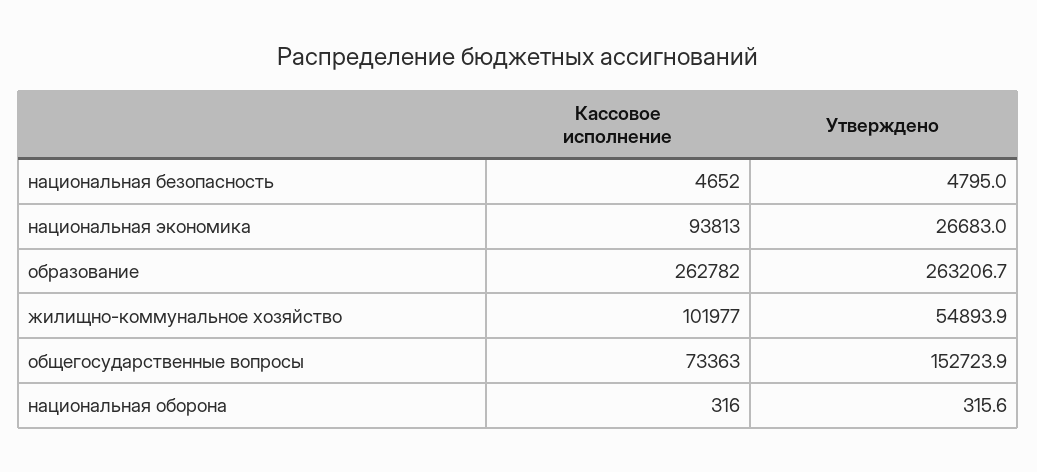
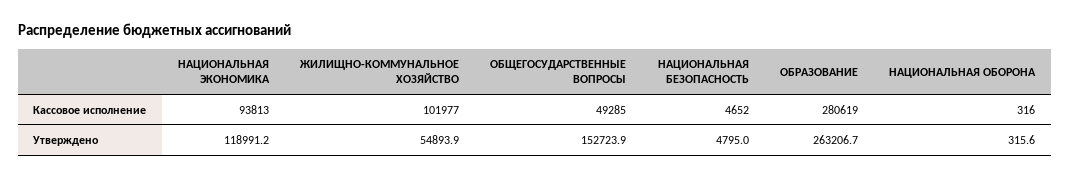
Утверждено, национальная экономика: 26683 -> 118991.2
Кассовое исполнение, образование: 262782 -> 280619
Кассовое исполнение, общегосударственные вопросы: 73363 -> 49285

